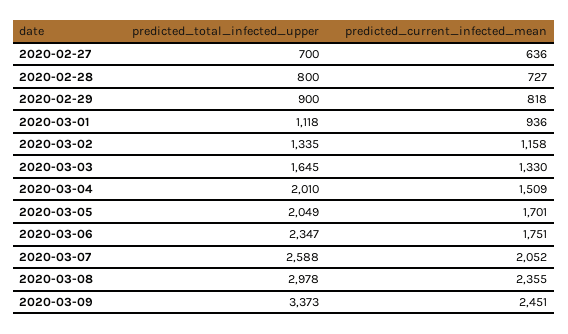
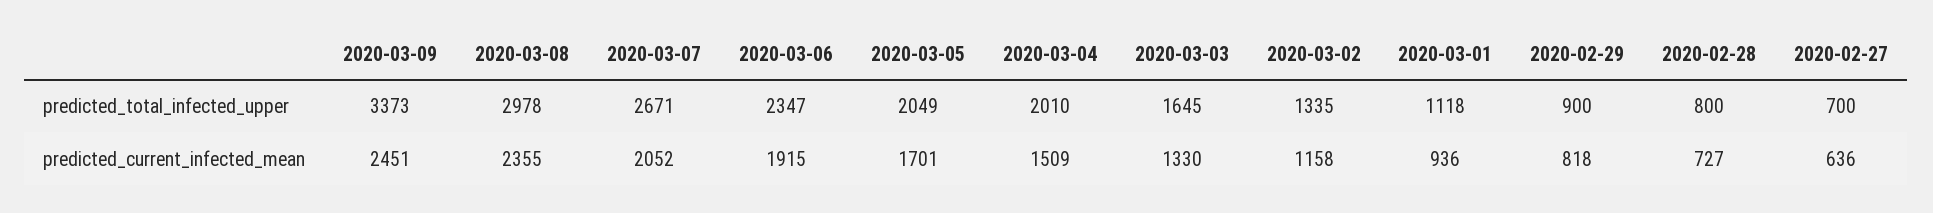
predicted_current_infected_mean, 2020-03-06: 1751 -> 1915
predicted_total_infected_upper, 2020-03-07: 2588 -> 2671

